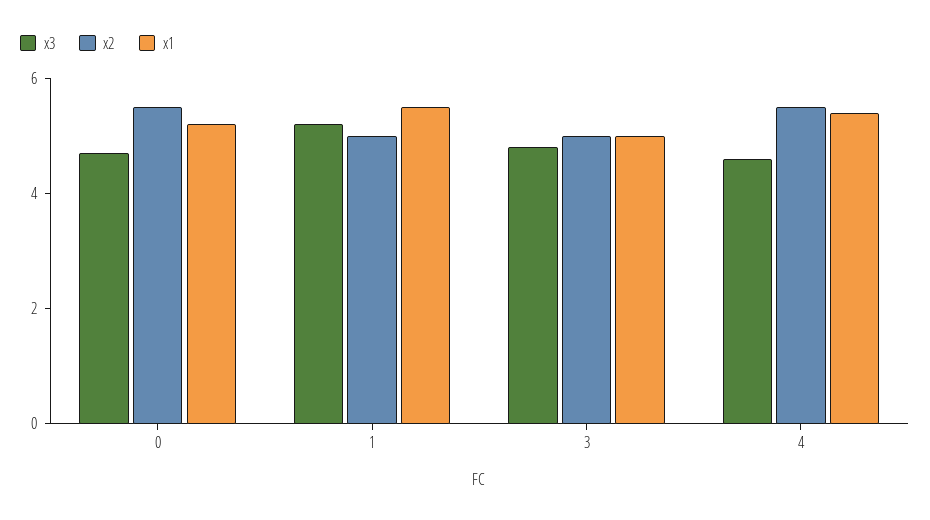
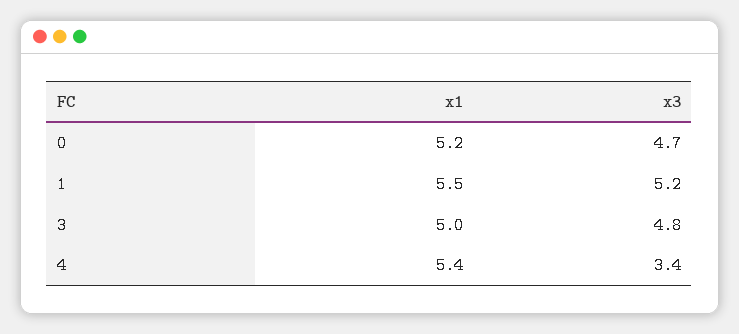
x2, 0: 5.5 -> none
x2, 1: 5 -> none
x2, 3: 5 -> none
x3, 4: 4.5 -> 3.4
x2, 4: 5.5 -> none

